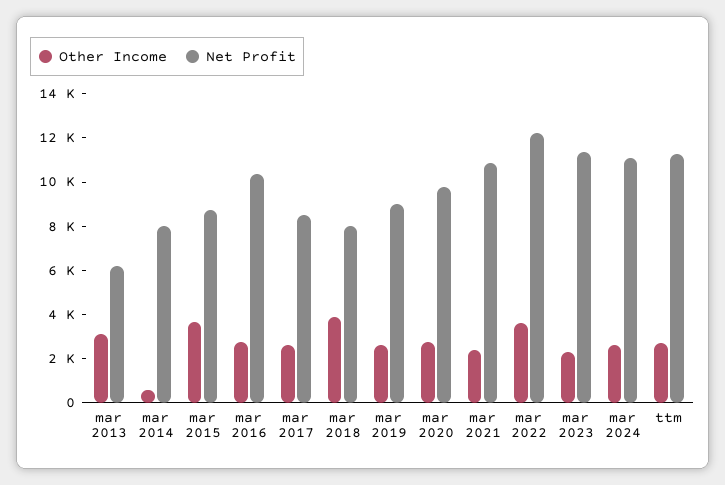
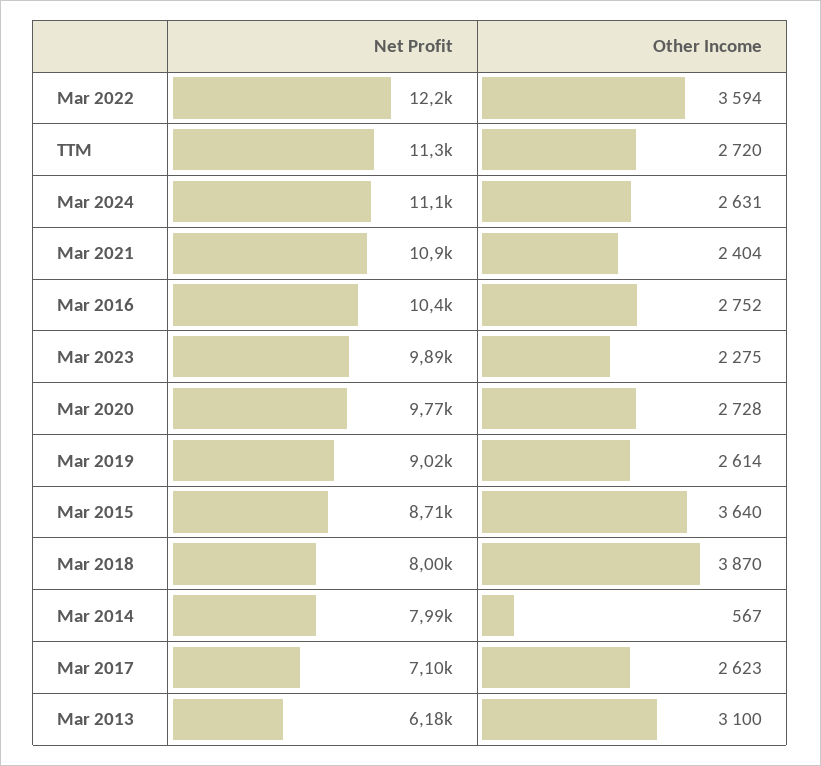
Net Profit, mar 2017: 8500 -> 7100
Net Profit, mar 2023: 11500 -> 9890

